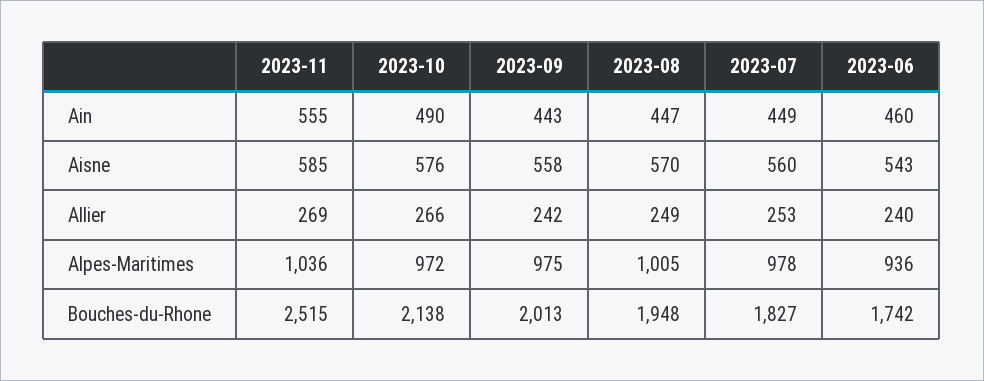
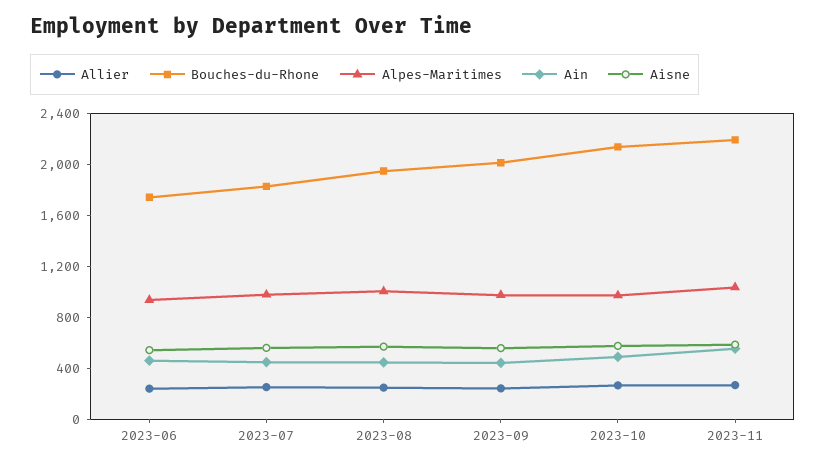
Bouches-du-Rhone, 2023-11: 2515 -> 2200

